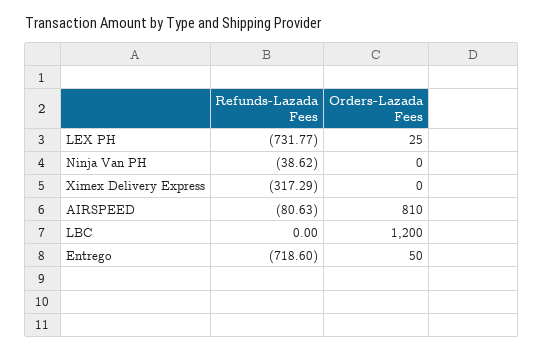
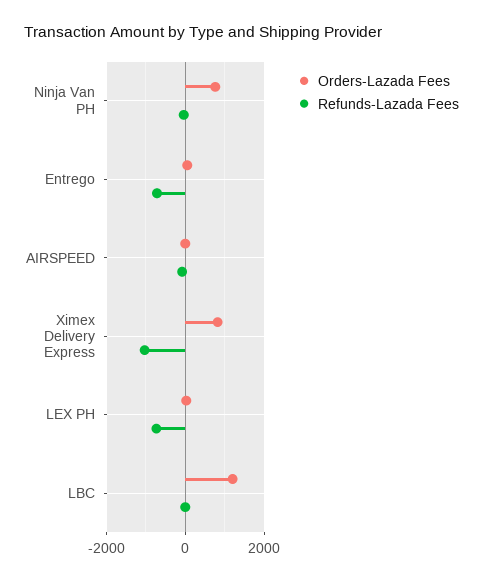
Orders-Lazada Fees, Ninja Van PH: 0 -> 800
Refunds-Lazada Fees, Ximex Delivery Express: -317.29 -> -1000
Orders-Lazada Fees, Ximex Delivery Express: 0 -> 800
Orders-Lazada Fees, AIRSPEED: 810 -> 0

